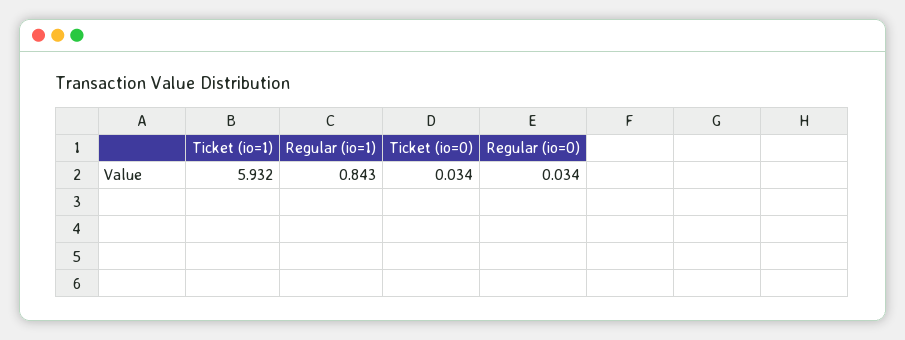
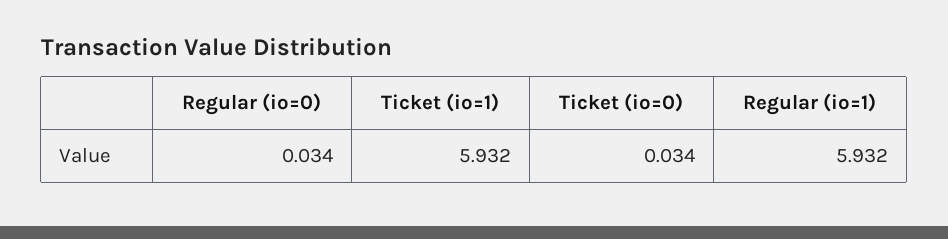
Regular (io=1): 0.843 -> 5.932

